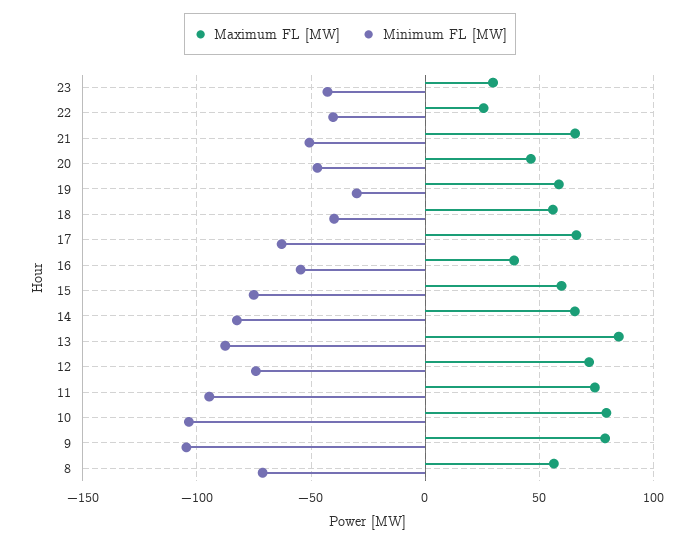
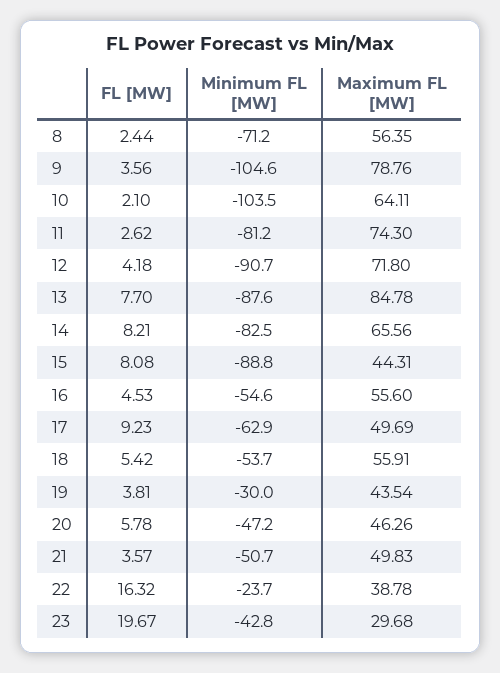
Maximum FL [MW], 22: 25 -> 38.78
Minimum FL [MW], 22: -40 -> -23.7
Maximum FL [MW], 21: 65 -> 49.83
Maximum FL [MW], 19: 60 -> 43.54
Minimum FL [MW], 18: -40 -> -53.7
Maximum FL [MW], 17: 65 -> 49.69
Maximum FL [MW], 16: 40 -> 55.6
Maximum FL [MW], 15: 60 -> 44.31
Minimum FL [MW], 15: -75 -> -88.8
Minimum FL [MW], 12: -75 -> -90.7
Minimum FL [MW], 11: -95 -> -81.2
Maximum FL [MW], 10: 80 -> 64.11
FL [MW], 8: none -> 2.44
FL [MW], 9: none -> 3.56
FL [MW], 10: none -> 2.1
FL [MW], 11: none -> 2.62
FL [MW], 12: none -> 4.18
FL [MW], 13: none -> 7.7
FL [MW], 14: none -> 8.21
FL [MW], 15: none -> 8.08
FL [MW], 16: none -> 4.53
FL [MW], 17: none -> 9.23
FL [MW], 18: none -> 5.42
FL [MW], 19: none -> 3.81
FL [MW], 20: none -> 5.78
FL [MW], 21: none -> 3.57
FL [MW], 22: none -> 16.32
FL [MW], 23: none -> 19.67

